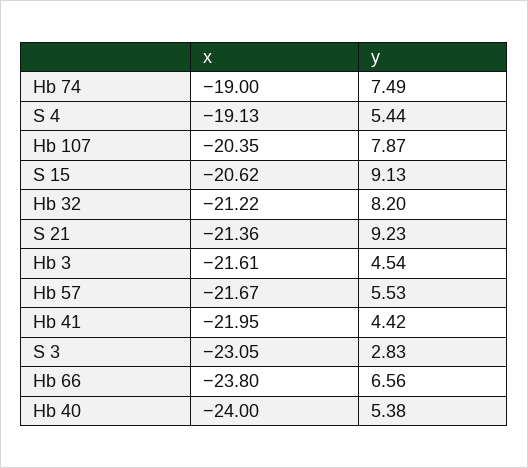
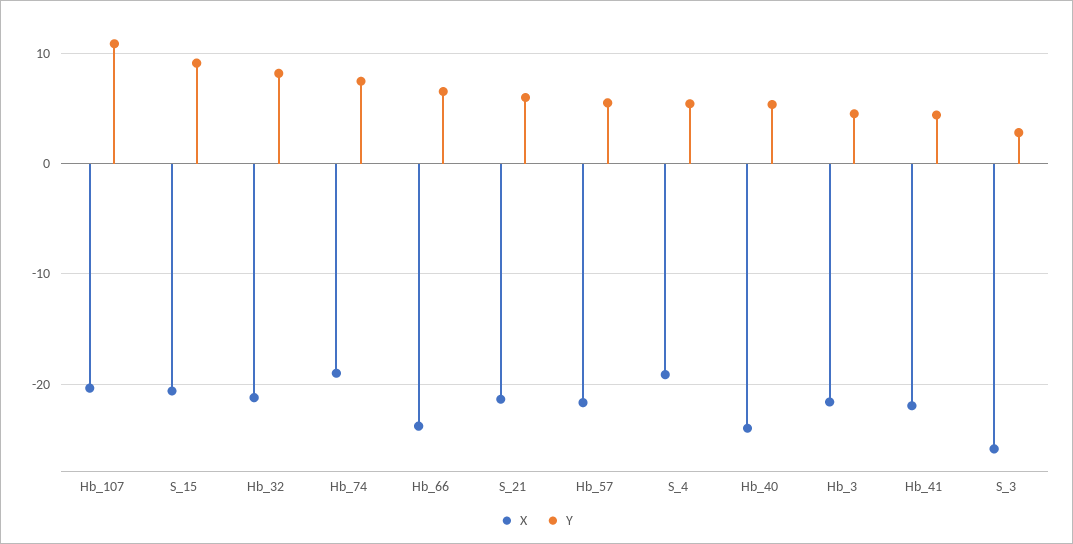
y, Hb 107: 7.87 -> 11
y, S 21: 9.23 -> 6
x, S 3: -23.05 -> -26

